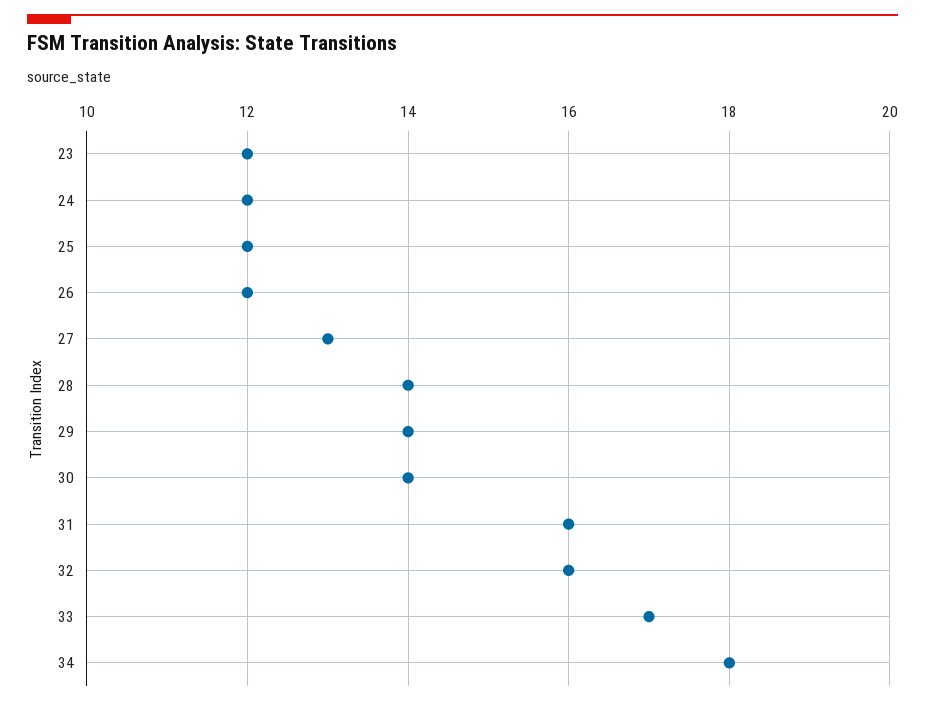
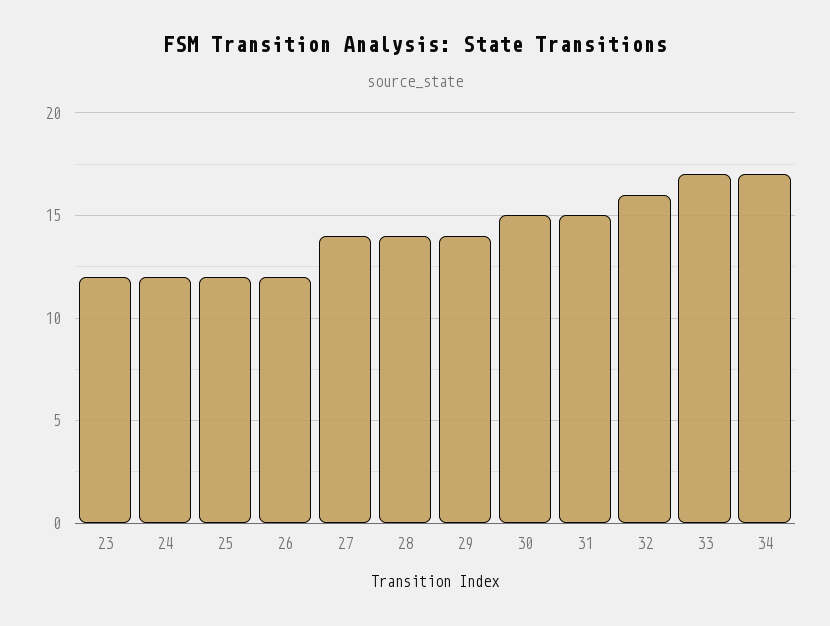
27: 13 -> 14
30: 14 -> 15
31: 16 -> 15
34: 18 -> 17

